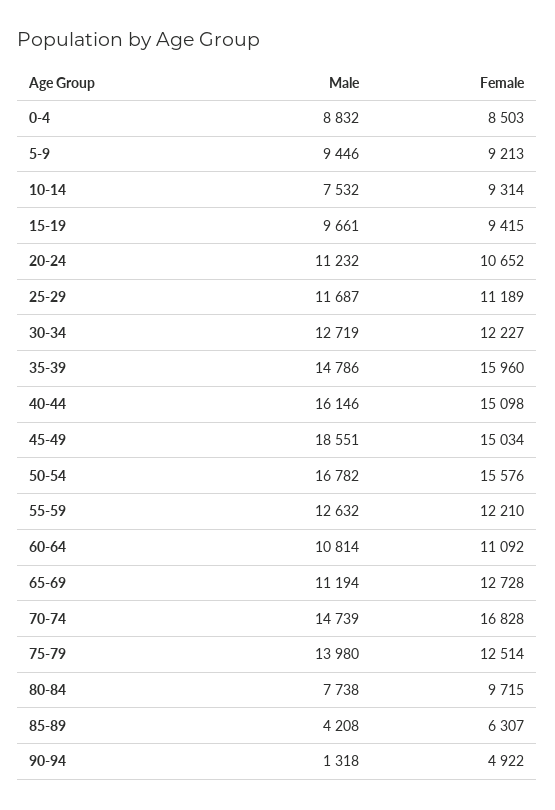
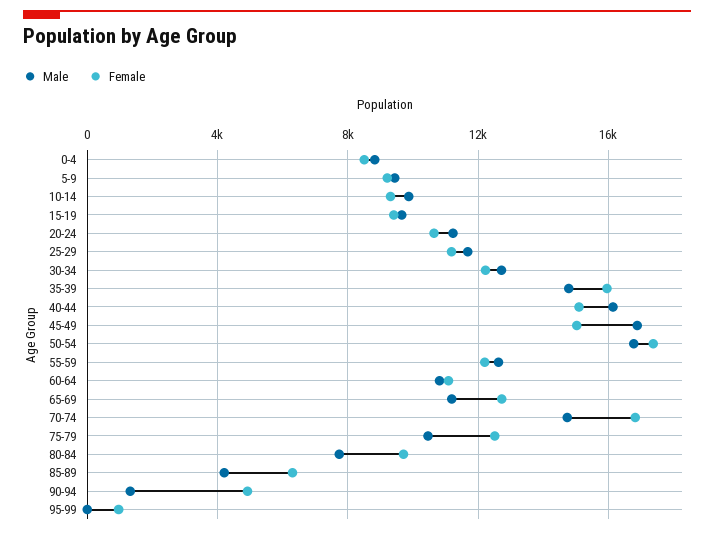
Male, 10-14: 7532 -> 10000
Male, 45-49: 18551 -> 17000
Female, 50-54: 15576 -> 17500
Male, 75-79: 13980 -> 10500
Male, 95-99: none -> 0
Female, 95-99: none -> 1000

